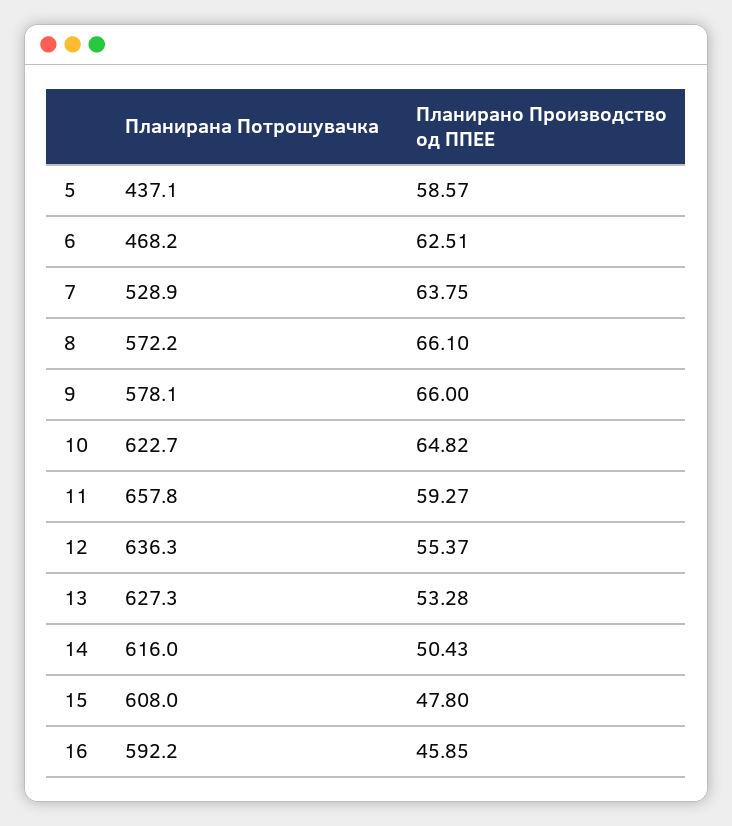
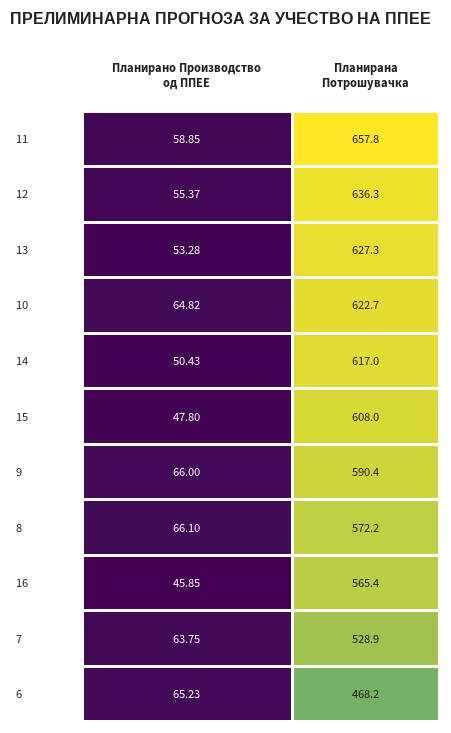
Планирана Потрошувачка, 5: 437.1 -> none
Планирано Производство од ППЕЕ, 5: 58.57 -> none
Планирано Производство од ППЕЕ, 6: 62.51 -> 65.23
Планирана Потрошувачка, 9: 578.1 -> 590.4
Планирано Производство од ППЕЕ, 11: 59.27 -> 58.85
Планирана Потрошувачка, 14: 616 -> 617
Планирана Потрошувачка, 16: 592.2 -> 565.4

